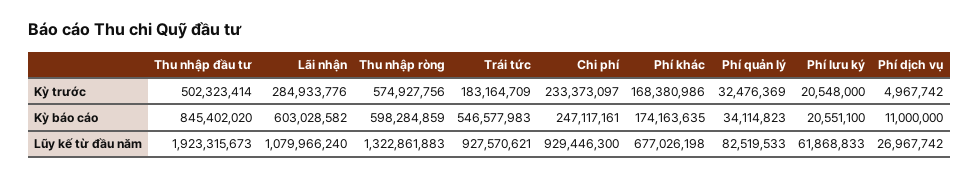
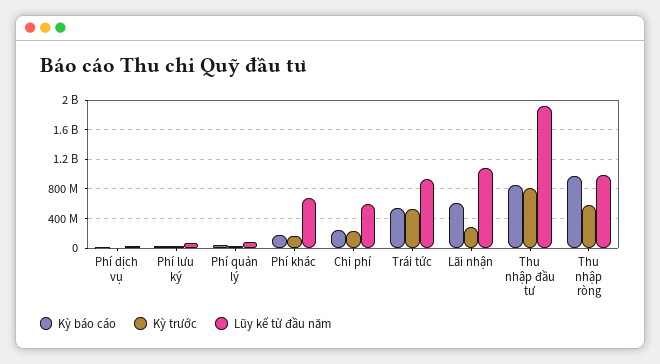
Kỳ trước, Thu nhập đầu tư: 502323414 -> 800000000
Kỳ trước, Trái tức: 183164709 -> 500000000
Kỳ báo cáo, Thu nhập ròng: 598284859 -> 1000000000
Lũy kế từ đầu năm, Thu nhập ròng: 1322861883 -> 1000000000
Lũy kế từ đầu năm, Chi phí: 929446300 -> 600000000

